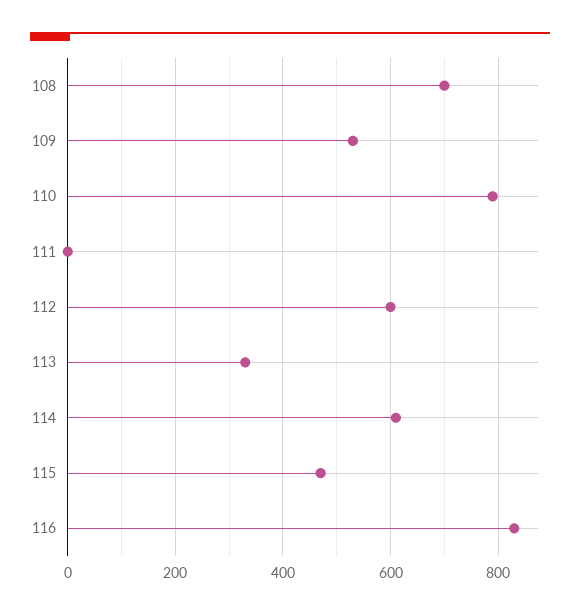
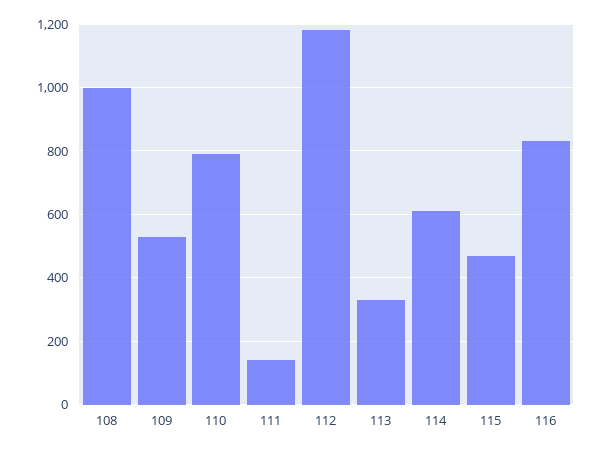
108: 700 -> 1000
111: 0 -> 140
112: 600 -> 1180

